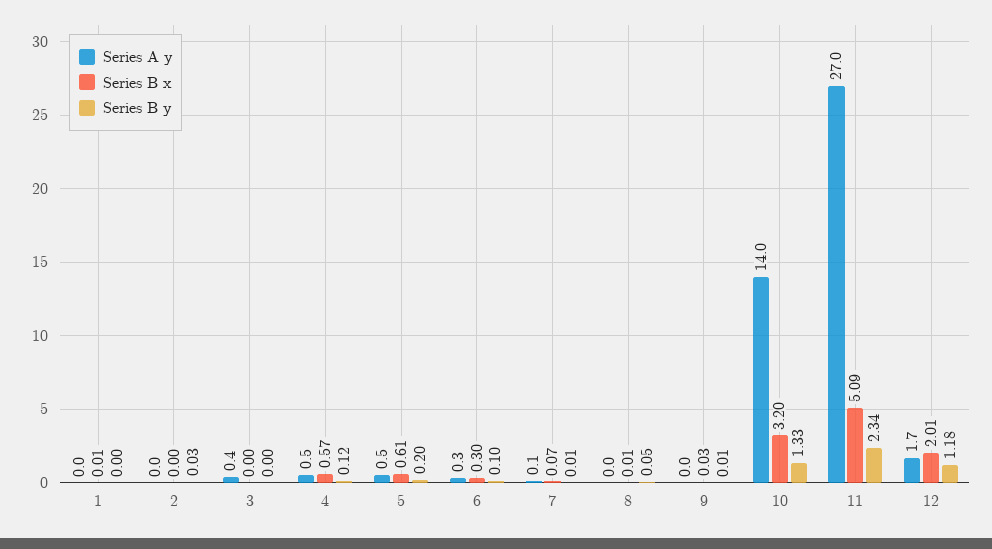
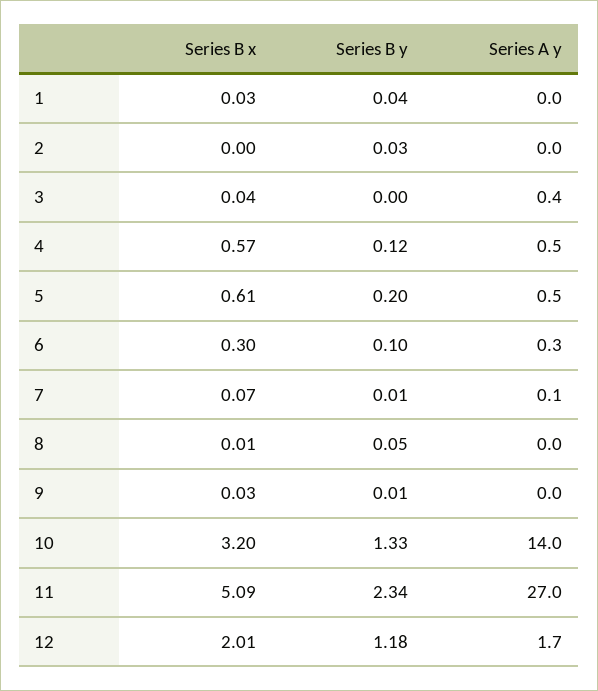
Series B x, 1: 0.01 -> 0.03
Series B y, 1: 0 -> 0.04
Series B x, 3: 0 -> 0.04

